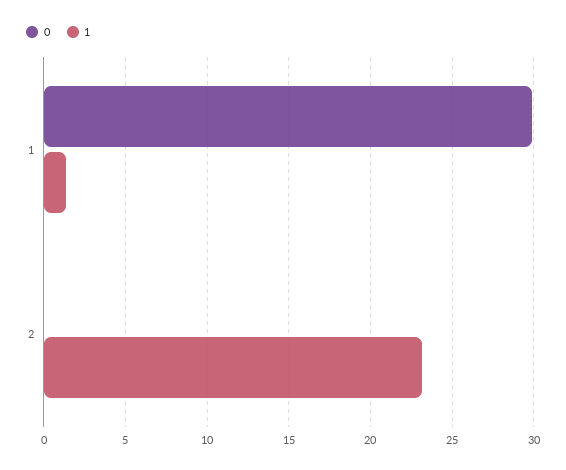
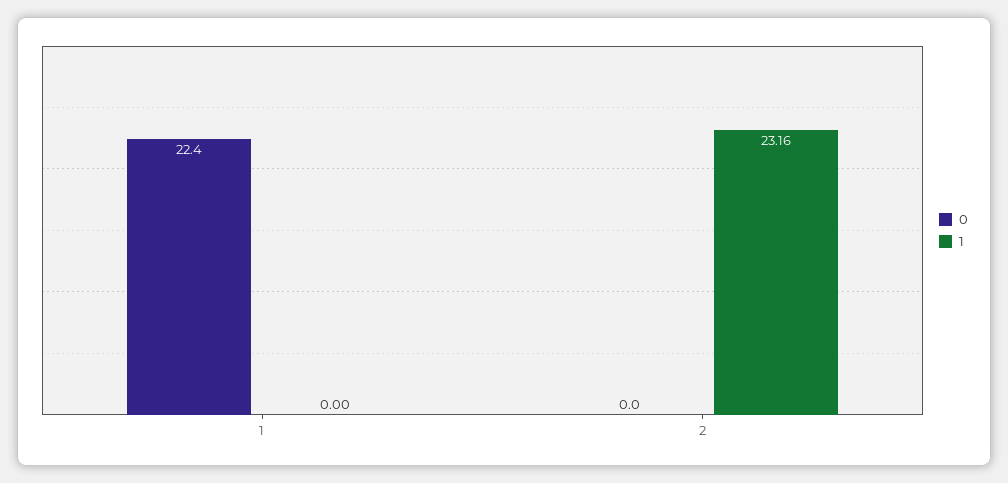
0, 1: 30 -> 22.4
1, 1: 1.5 -> 0

